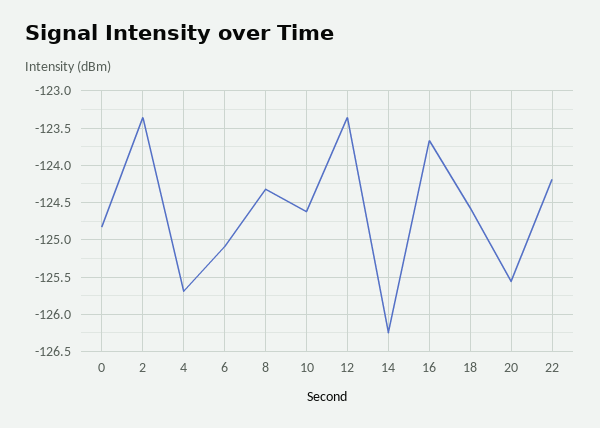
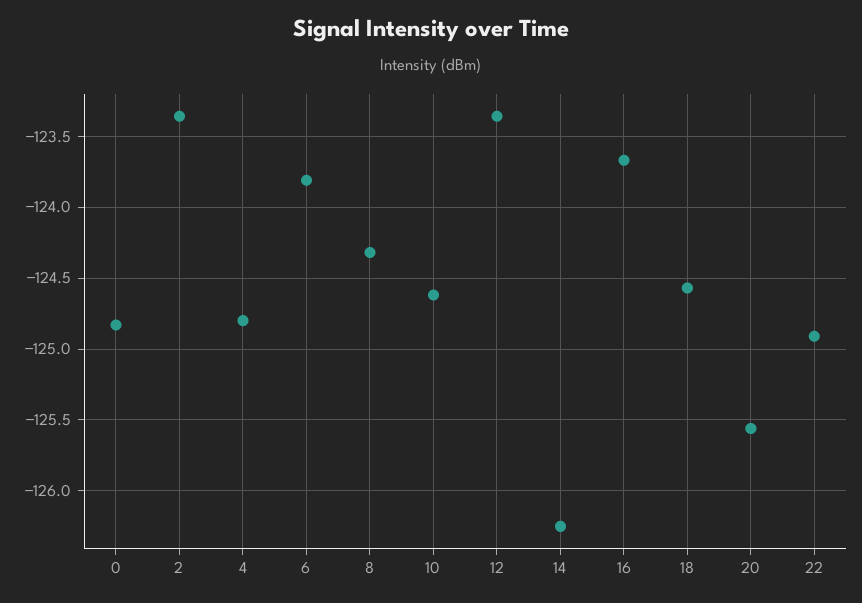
4: -125.7 -> -124.8
6: -125.1 -> -123.8
22: -124.2 -> -124.9

